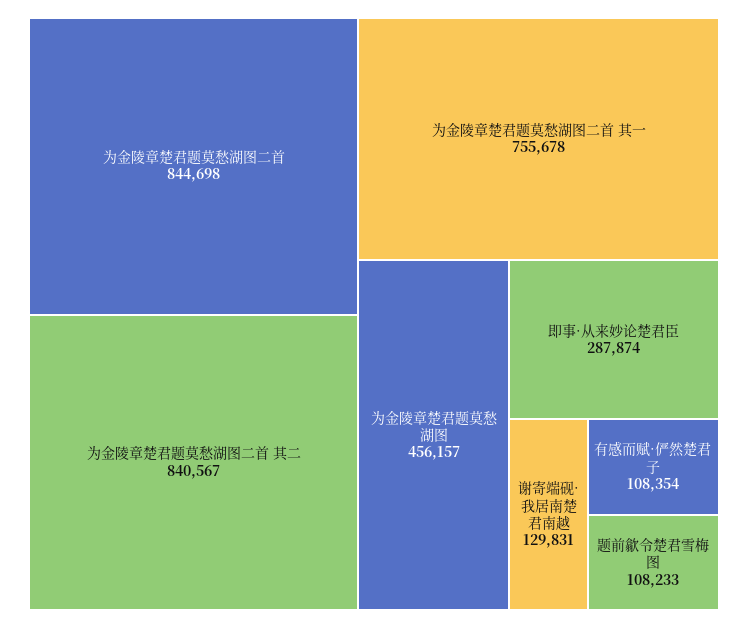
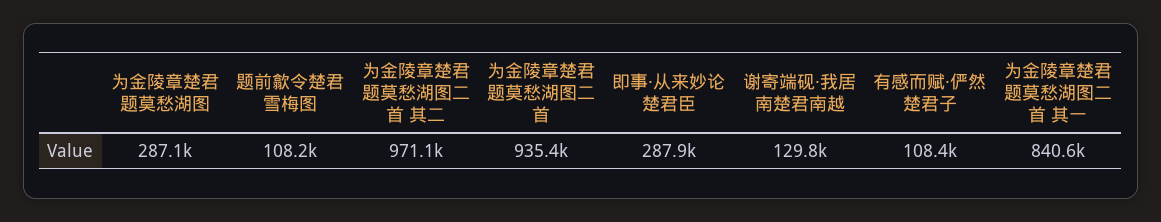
为金陵章楚君题莫愁湖图二首: 844698 -> 935400
为金陵章楚君题莫愁湖图二首 其二: 840567 -> 971100
为金陵章楚君题莫愁湖图二首 其一: 755678 -> 840600
为金陵章楚君题莫愁湖图: 456157 -> 287100

